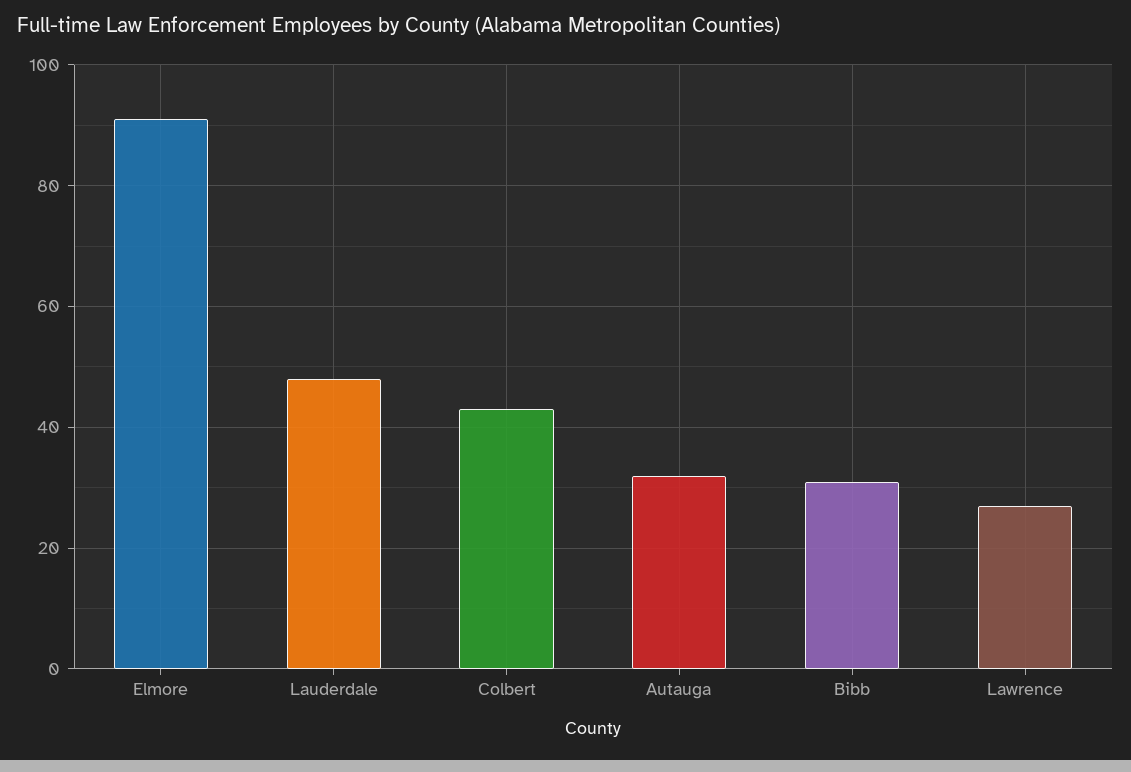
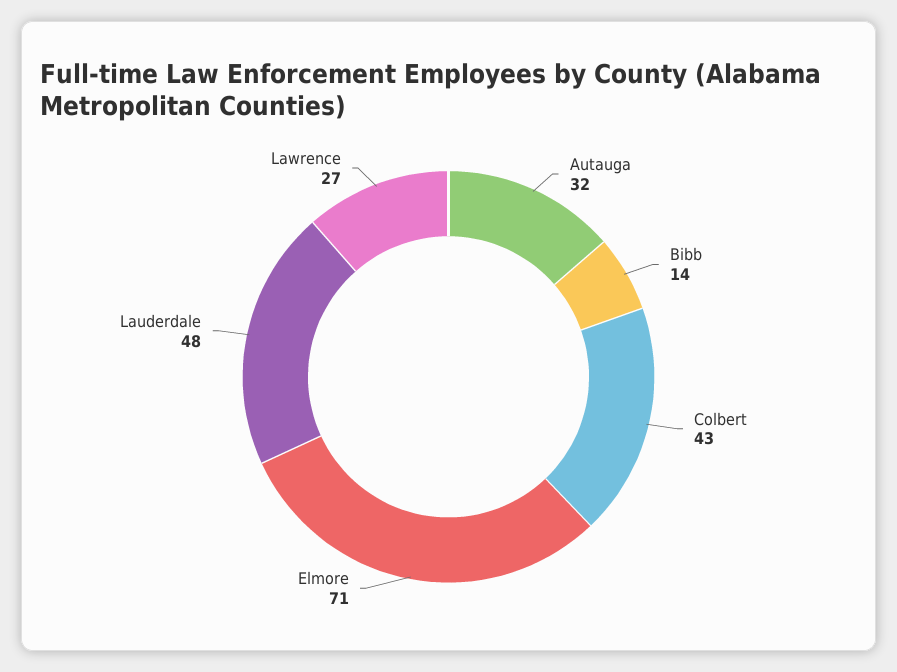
Elmore: 90 -> 71
Bibb: 30 -> 14

